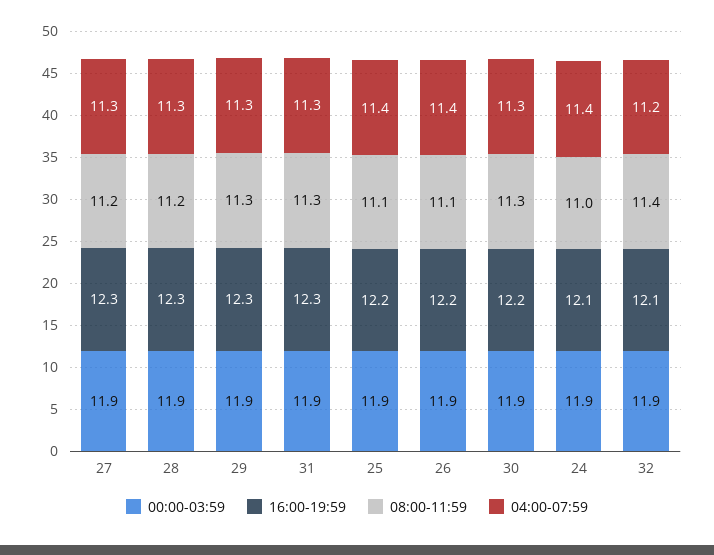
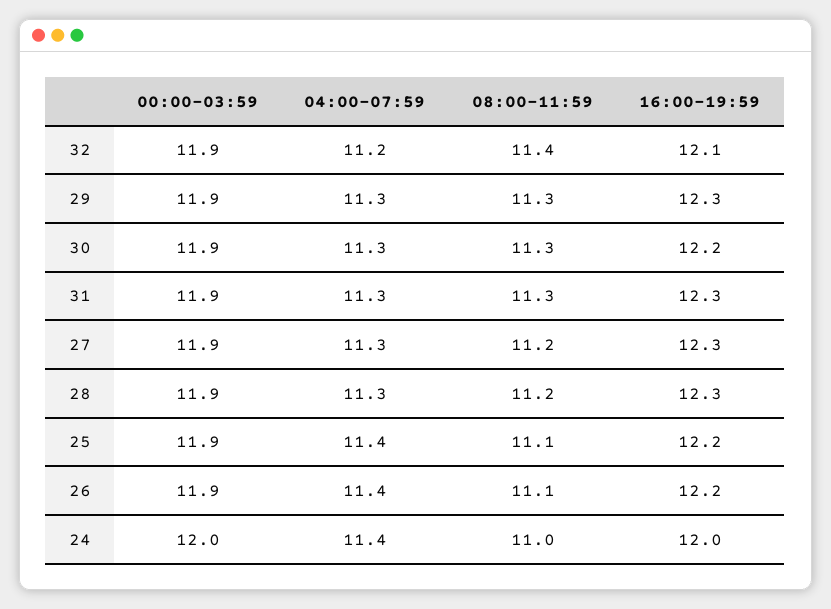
00:00-03:59, 24: 11.9 -> 12
16:00-19:59, 24: 12.1 -> 12

